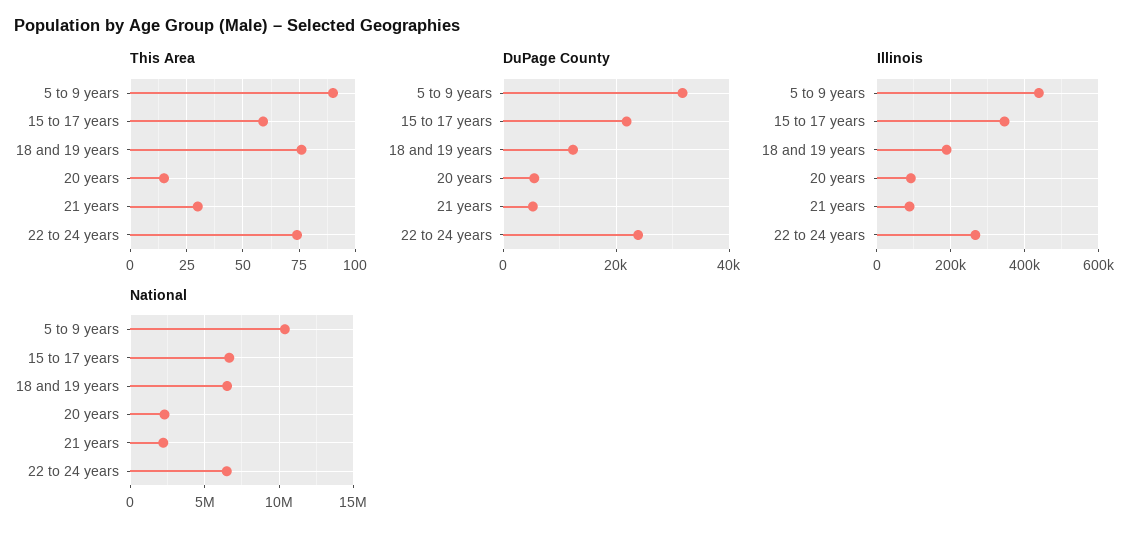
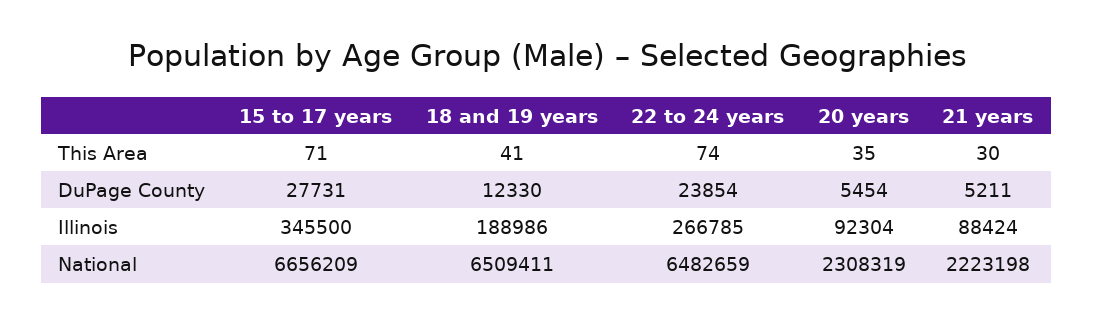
This Area, 5 to 9 years: 90 -> none
This Area, 15 to 17 years: 60 -> 71
This Area, 18 and 19 years: 75 -> 41
This Area, 20 years: 15 -> 35
DuPage County, 5 to 9 years: 32000 -> none
DuPage County, 15 to 17 years: 22000 -> 27731
Illinois, 5 to 9 years: 440000 -> none
National, 5 to 9 years: 10500000 -> none

